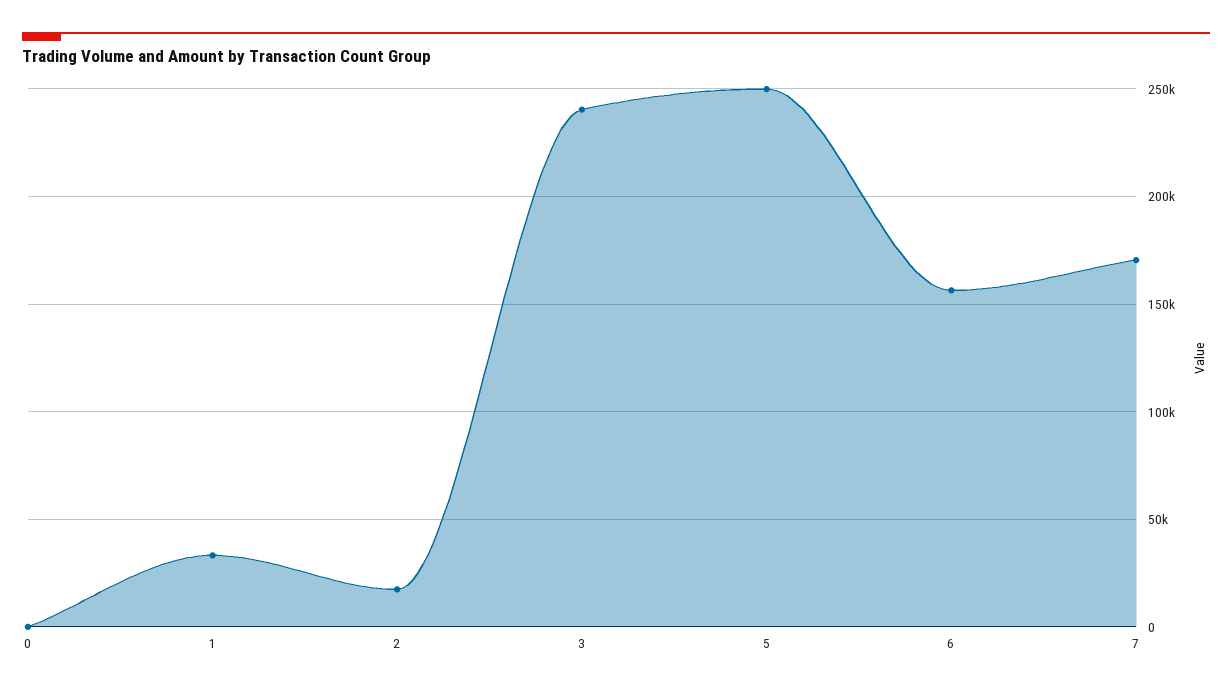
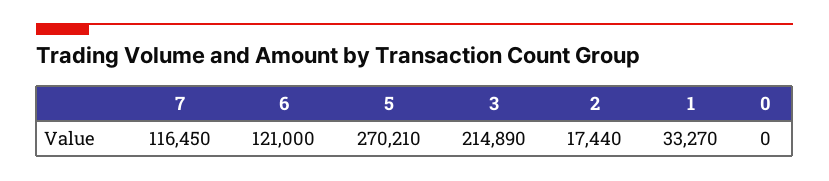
3: 240000 -> 214890
5: 250000 -> 270210
6: 155000 -> 121000
7: 170000 -> 116450

